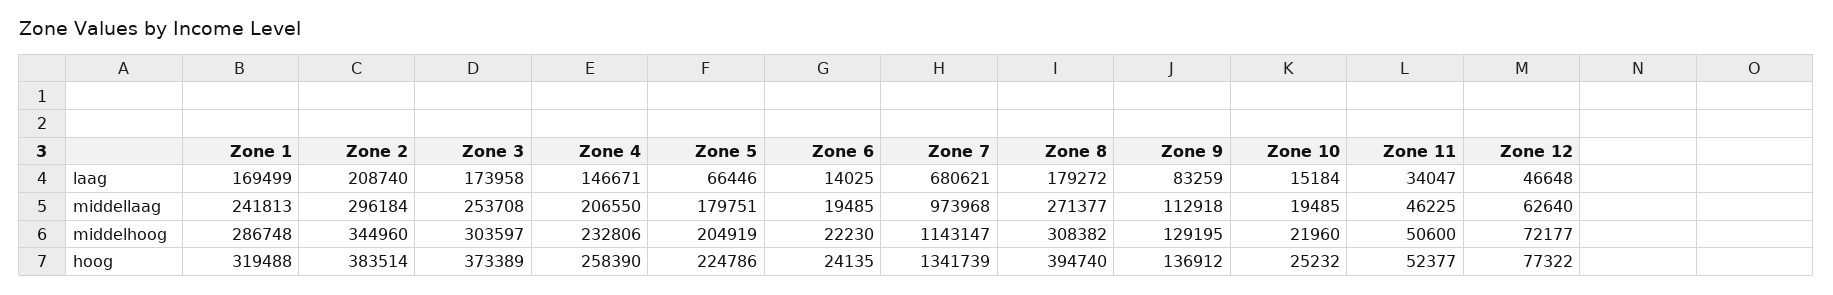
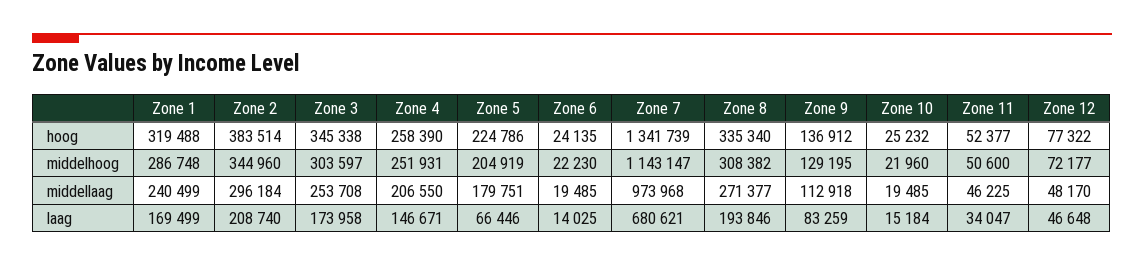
Zone 8, laag: 179272 -> 193846
Zone 1, middellaag: 241813 -> 240499
Zone 12, middellaag: 62640 -> 48170
Zone 4, middelhoog: 232806 -> 251931
Zone 3, hoog: 373389 -> 345338
Zone 8, hoog: 394740 -> 335340

